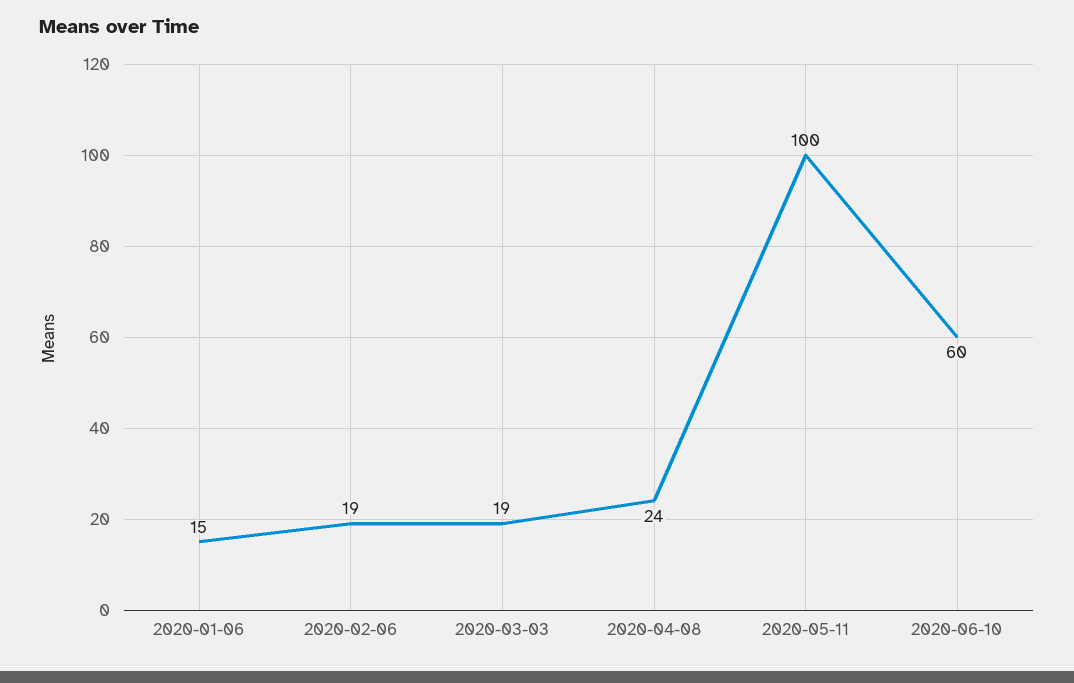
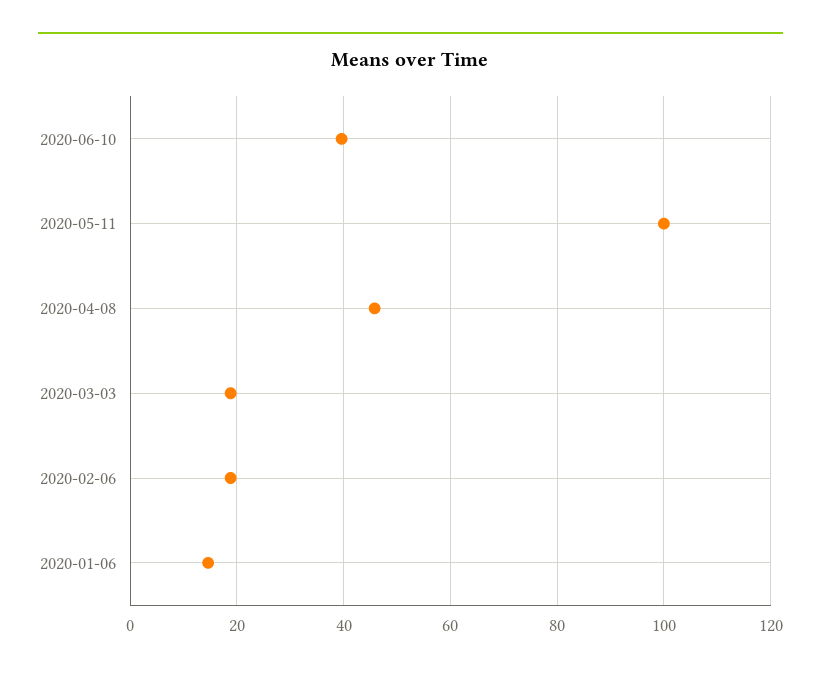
2020-04-08: 24 -> 46
2020-06-10: 60 -> 40

